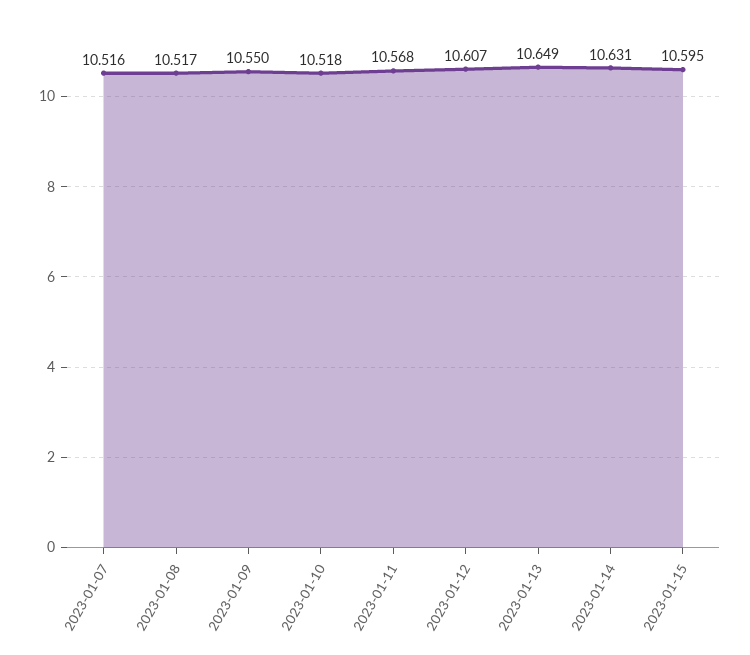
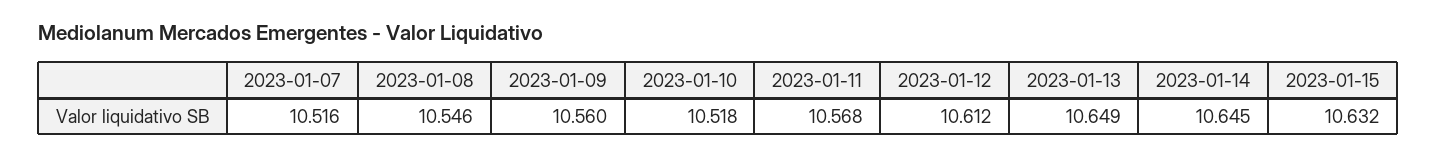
2023-01-08: 10.517 -> 10.546
2023-01-09: 10.55 -> 10.56
2023-01-12: 10.607 -> 10.612
2023-01-14: 10.631 -> 10.645
2023-01-15: 10.595 -> 10.632

